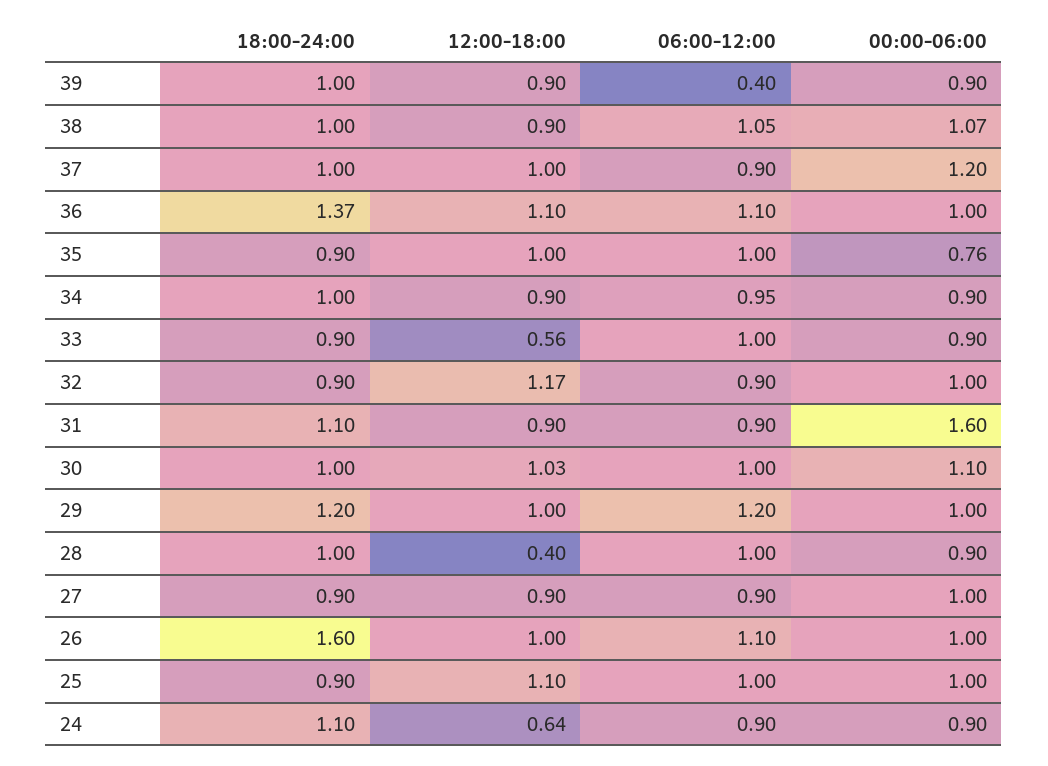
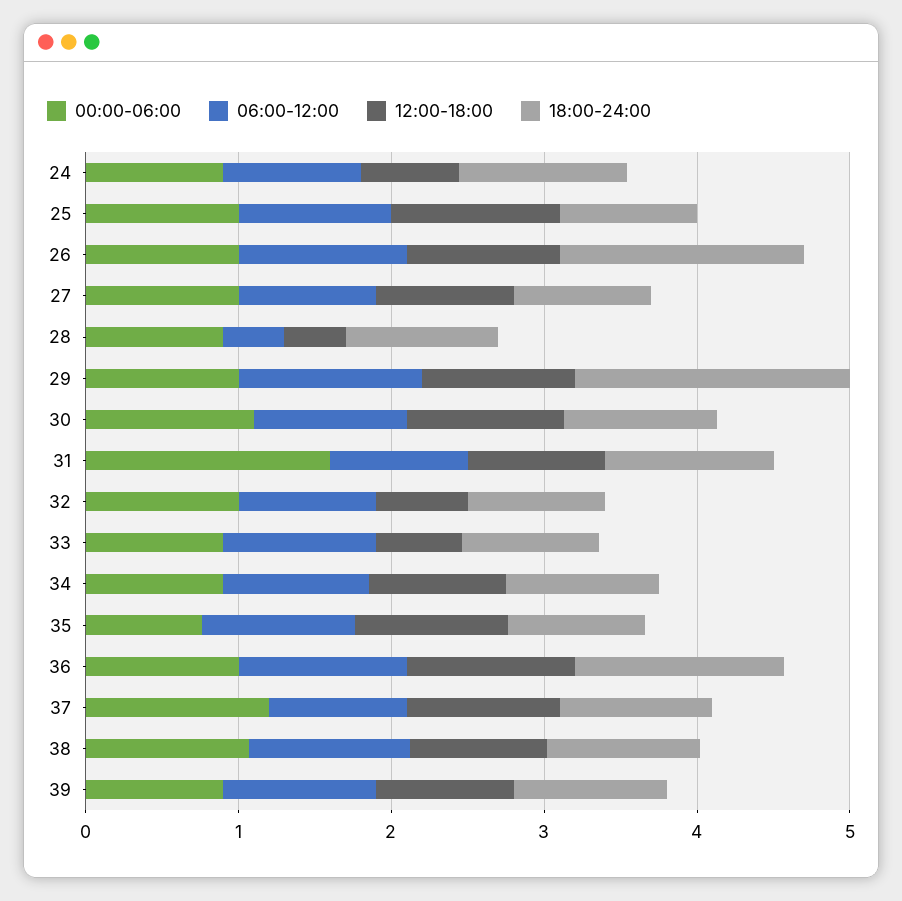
06:00-12:00, 39: 0.4 -> 1
12:00-18:00, 32: 1.17 -> 0.6
18:00-24:00, 29: 1.2 -> 1.8
06:00-12:00, 28: 1 -> 0.4

